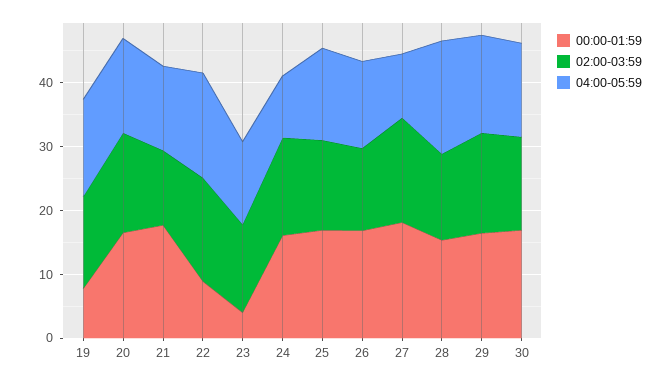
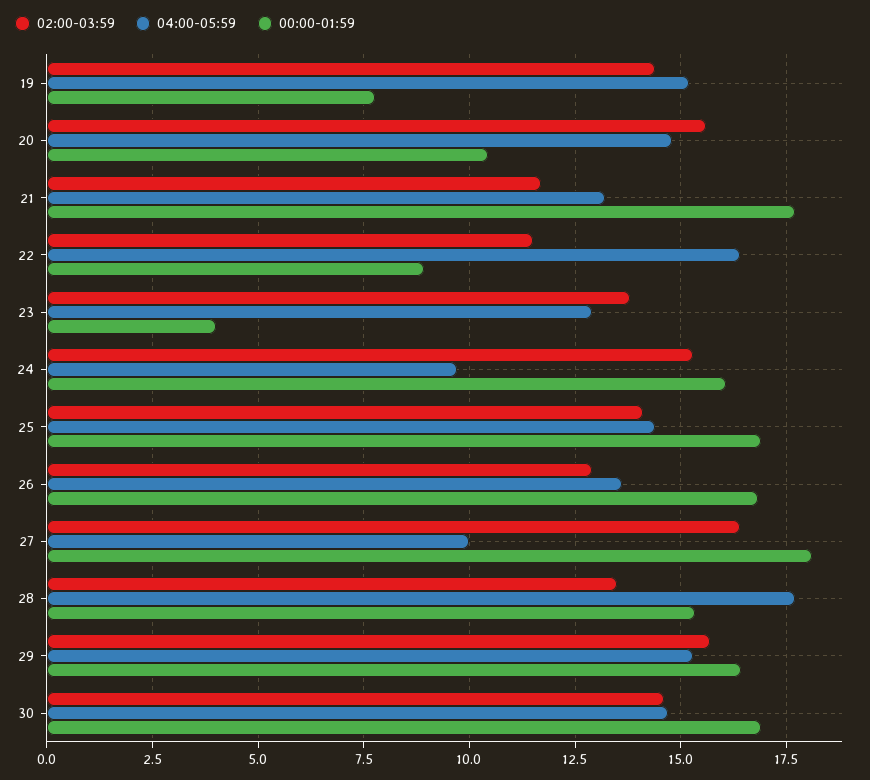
00:00-01:59, 20: 16 -> 10.5
02:00-03:59, 22: 16 -> 11.5

